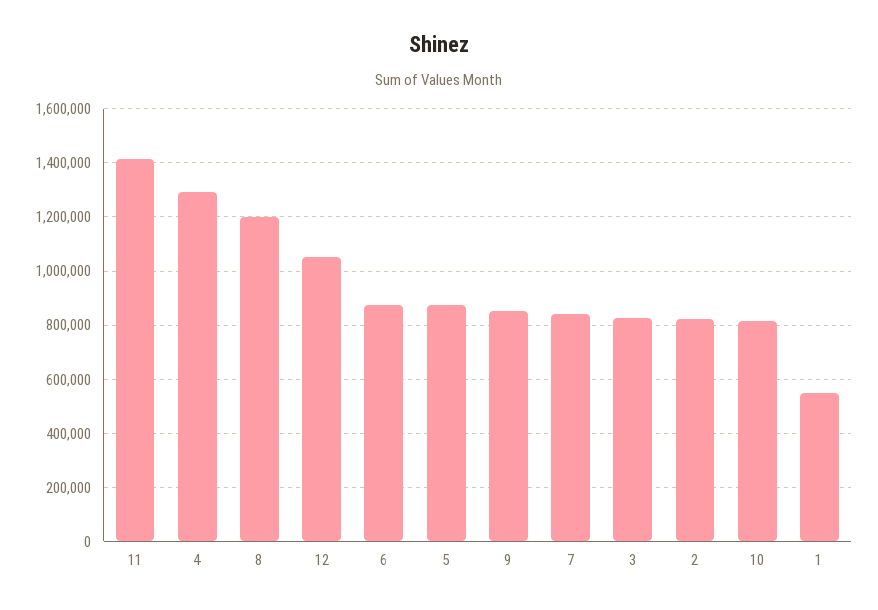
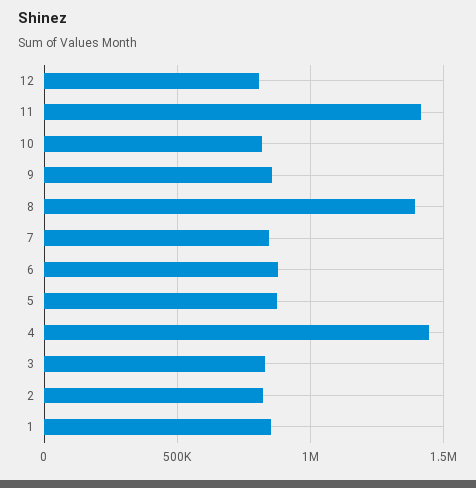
4: 1300000 -> 1450000
8: 1200000 -> 1400000
12: 1050000 -> 800000
1: 550000 -> 850000

